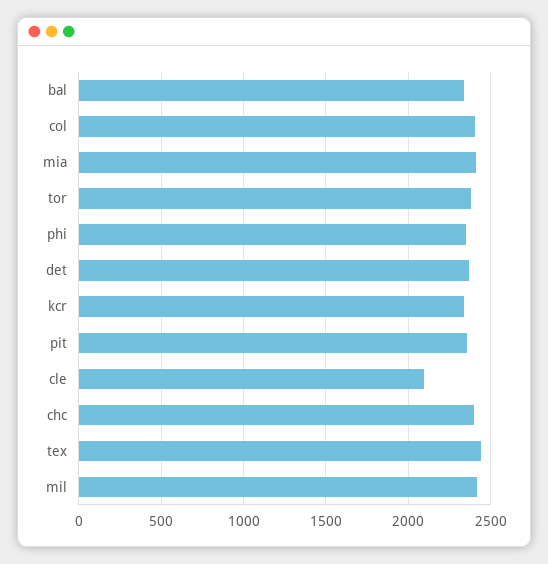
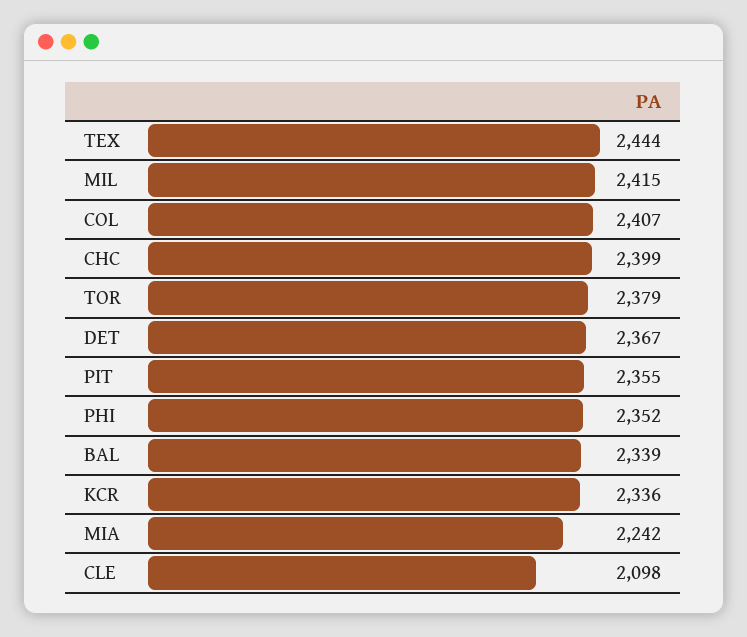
mia: 2400 -> 2242

